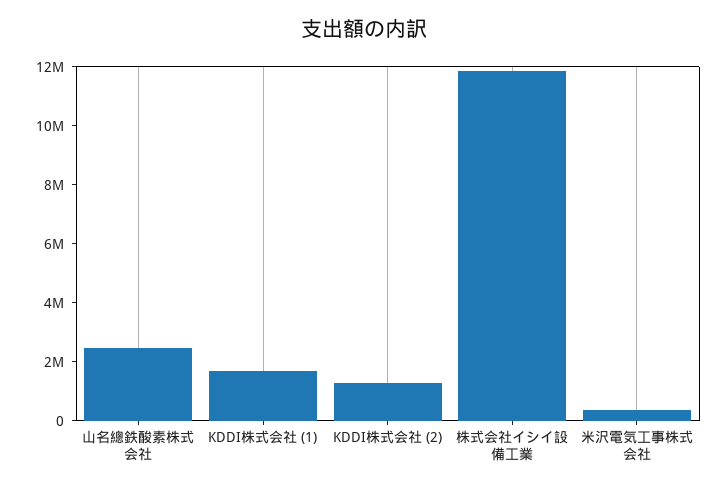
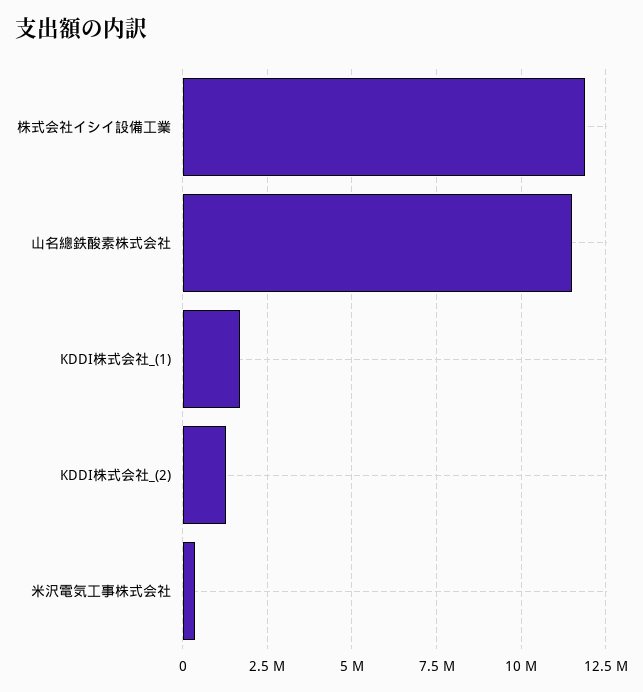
山名總鉄酸素株式会社: 2500000 -> 11500000

